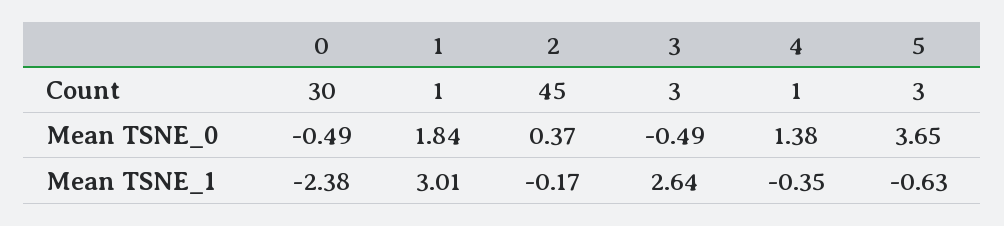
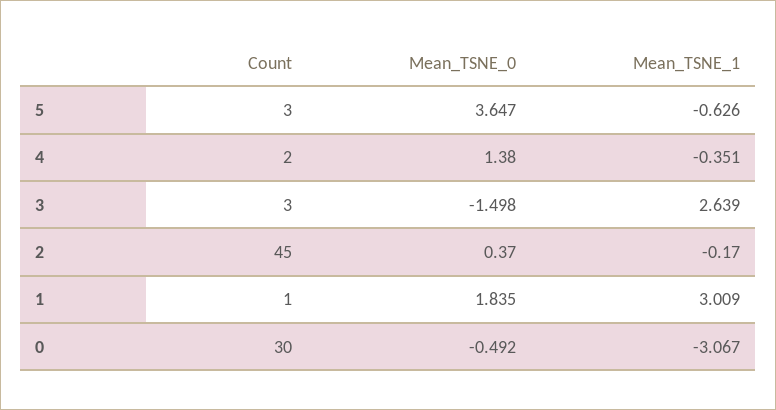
4, Count: 1 -> 2
3, Mean TSNE_0: -0.49 -> -1.498
0, Mean TSNE_1: -2.38 -> -3.067

